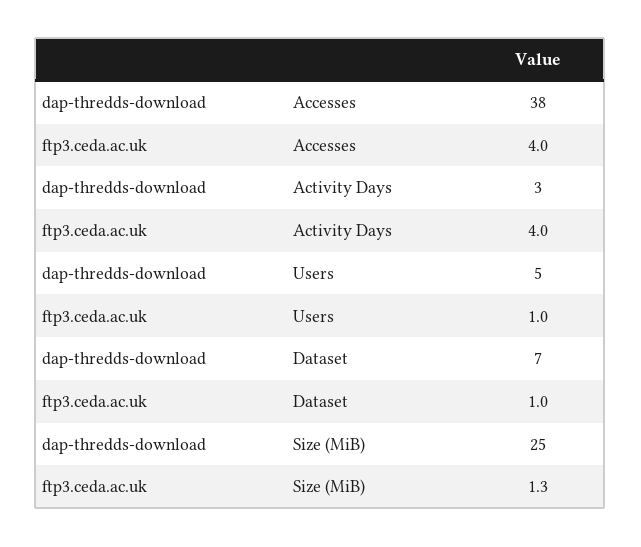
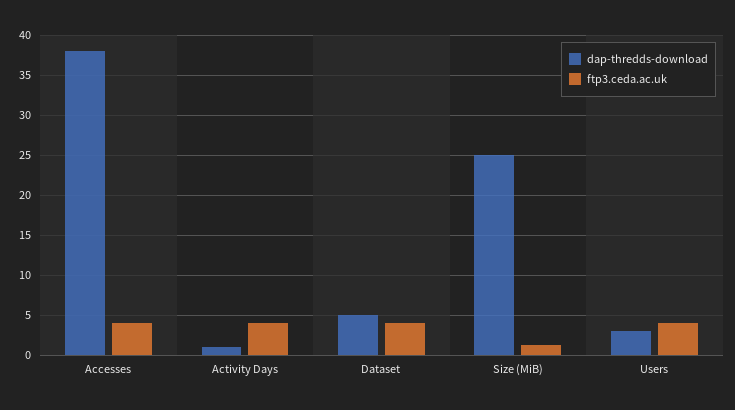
dap-thredds-download, Activity Days: 3 -> 1
dap-thredds-download, Users: 5 -> 3
ftp3.ceda.ac.uk, Users: 1 -> 4
dap-thredds-download, Dataset: 7 -> 5
ftp3.ceda.ac.uk, Dataset: 1 -> 4

